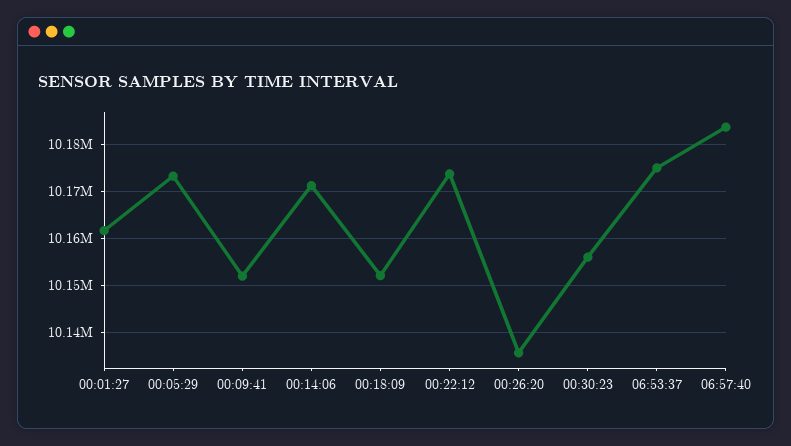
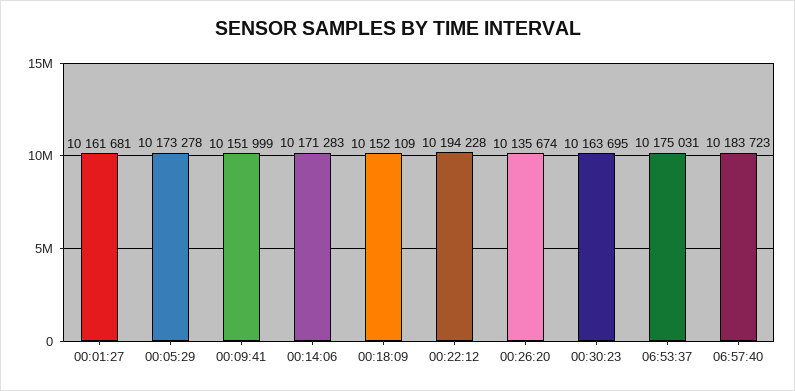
00:22:12: 10174000 -> 10194228
00:30:23: 10156000 -> 10163695

